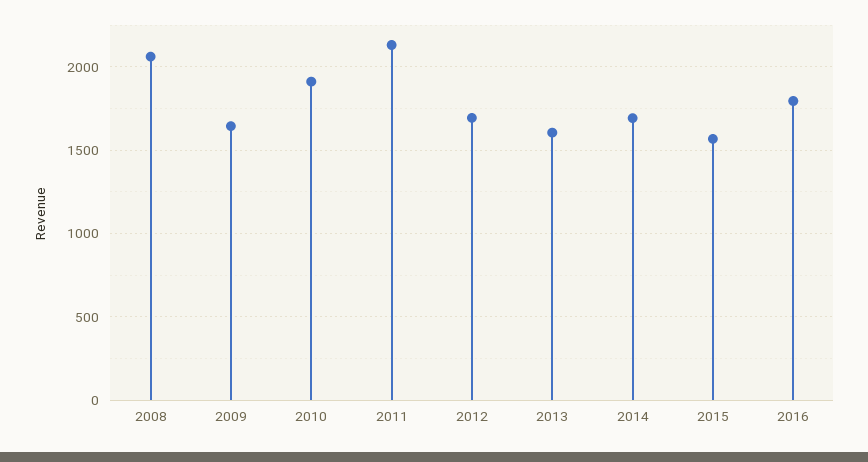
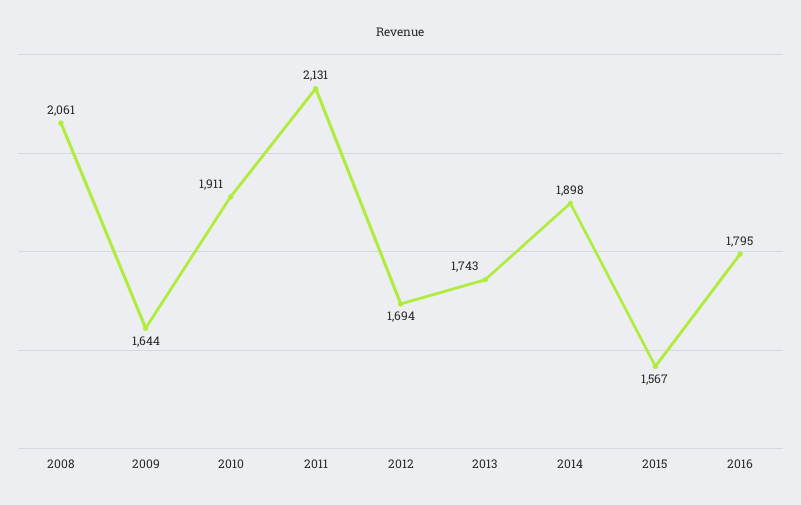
2013: 1600 -> 1743
2014: 1700 -> 1898

